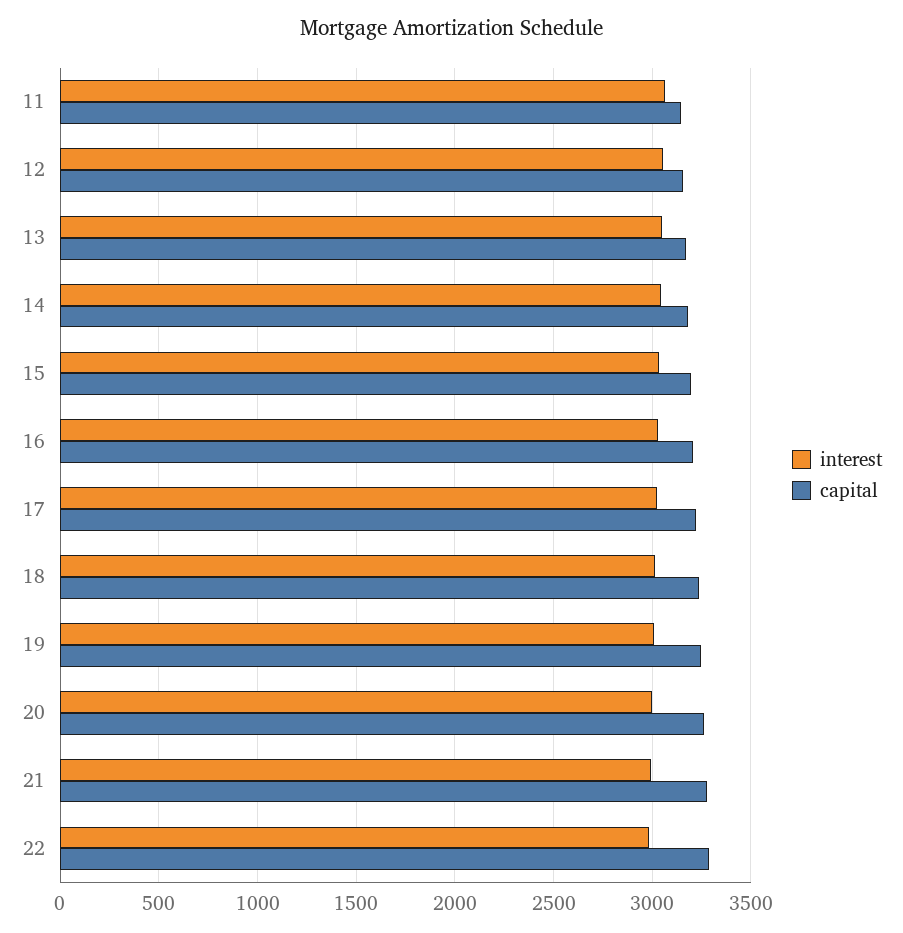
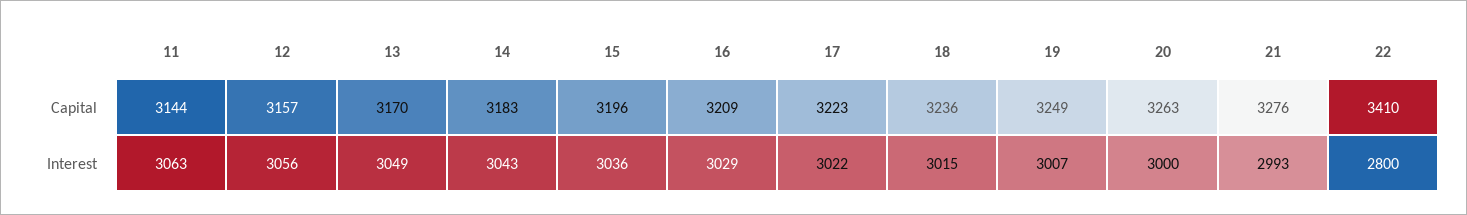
interest, 22: 3000 -> 2800
capital, 22: 3300 -> 3410

